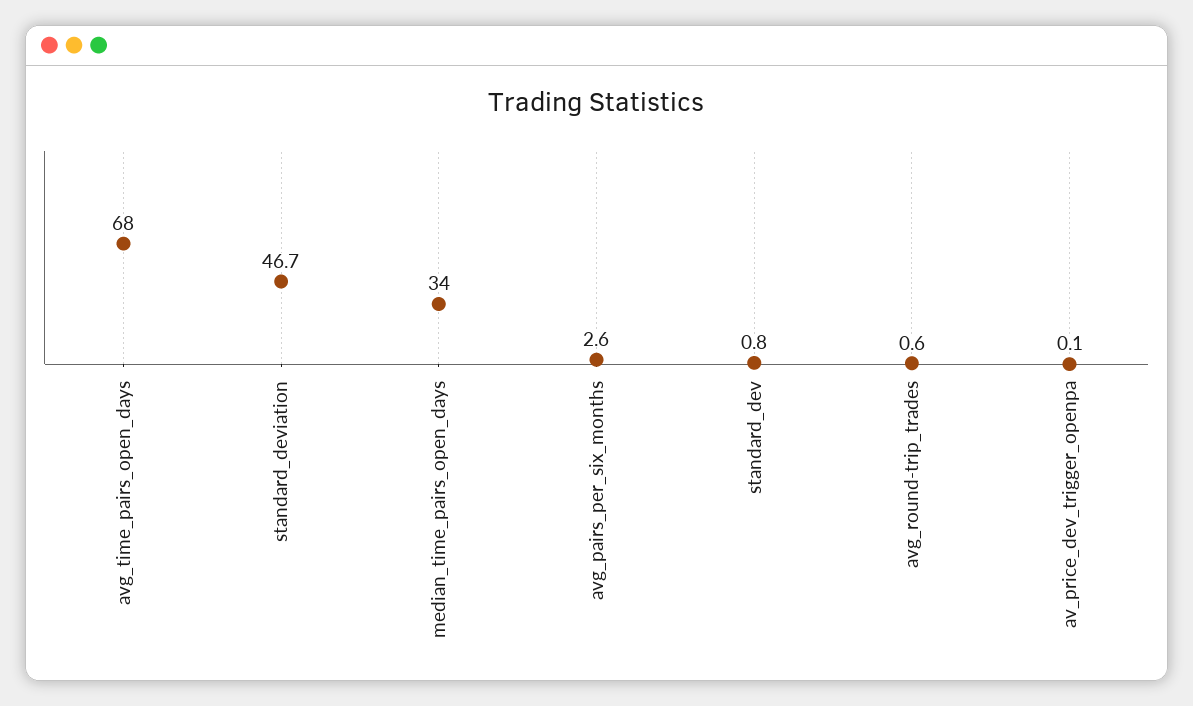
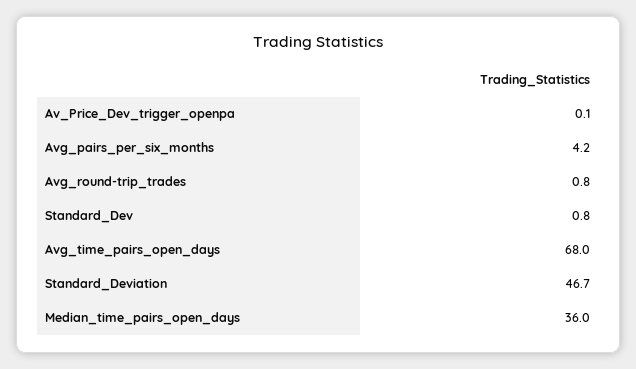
median_time_pairs_open_days: 34 -> 36
avg_pairs_per_six_months: 2.6 -> 4.2
avg_round-trip_trades: 0.6 -> 0.8

